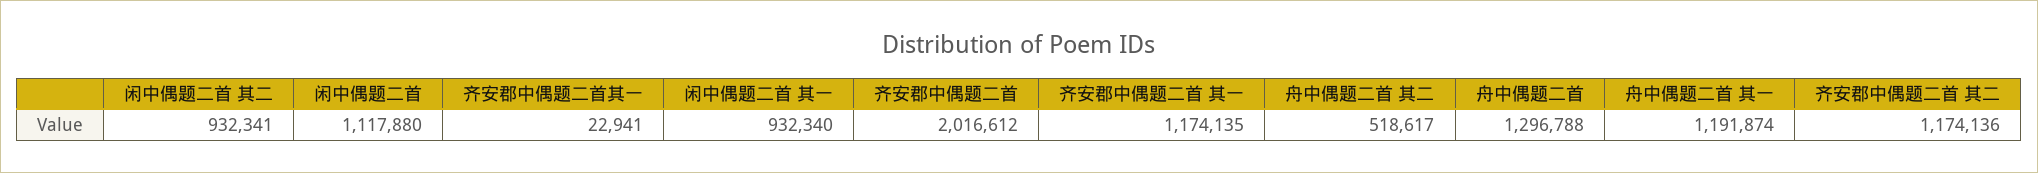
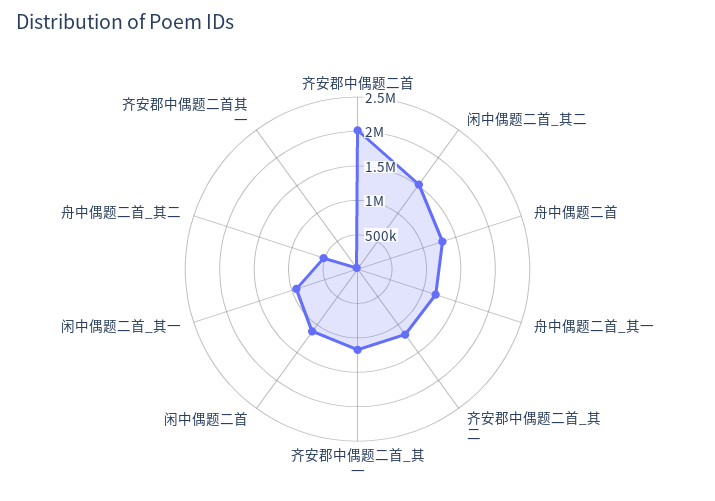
闲中偶题二首 其二: 932341 -> 1500000

